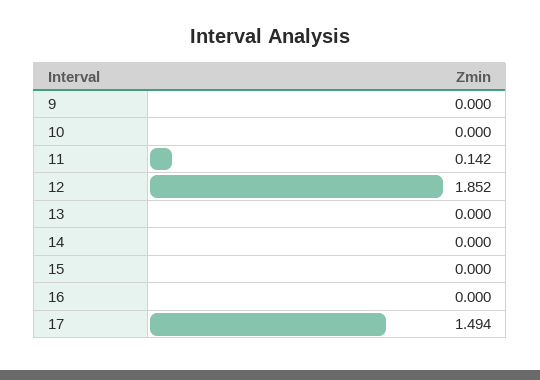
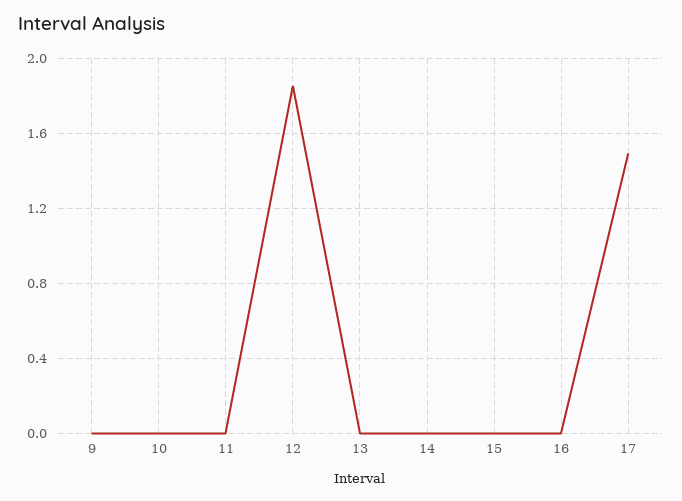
11: 0.142 -> 0

